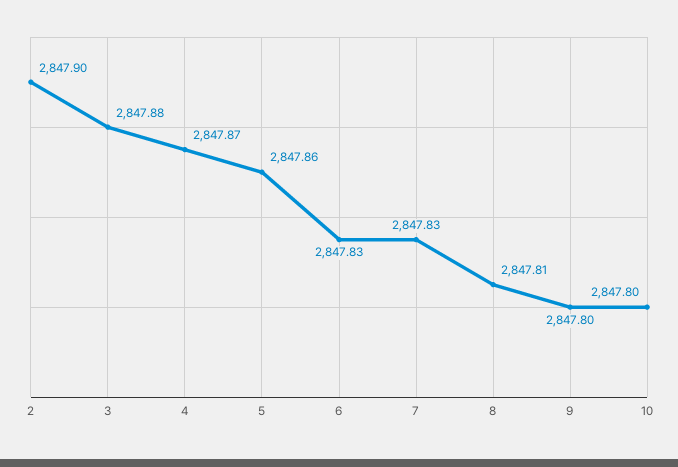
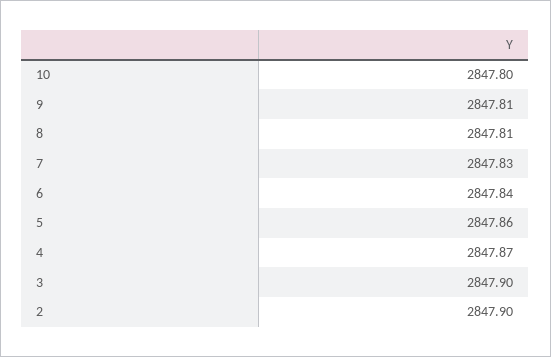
3: 2847.88 -> 2847.9
6: 2847.83 -> 2847.84
9: 2847.8 -> 2847.81

